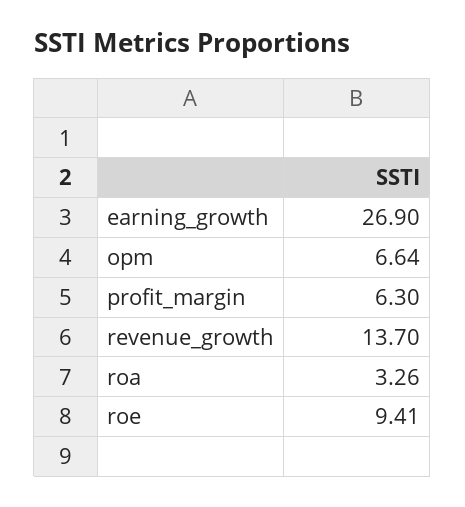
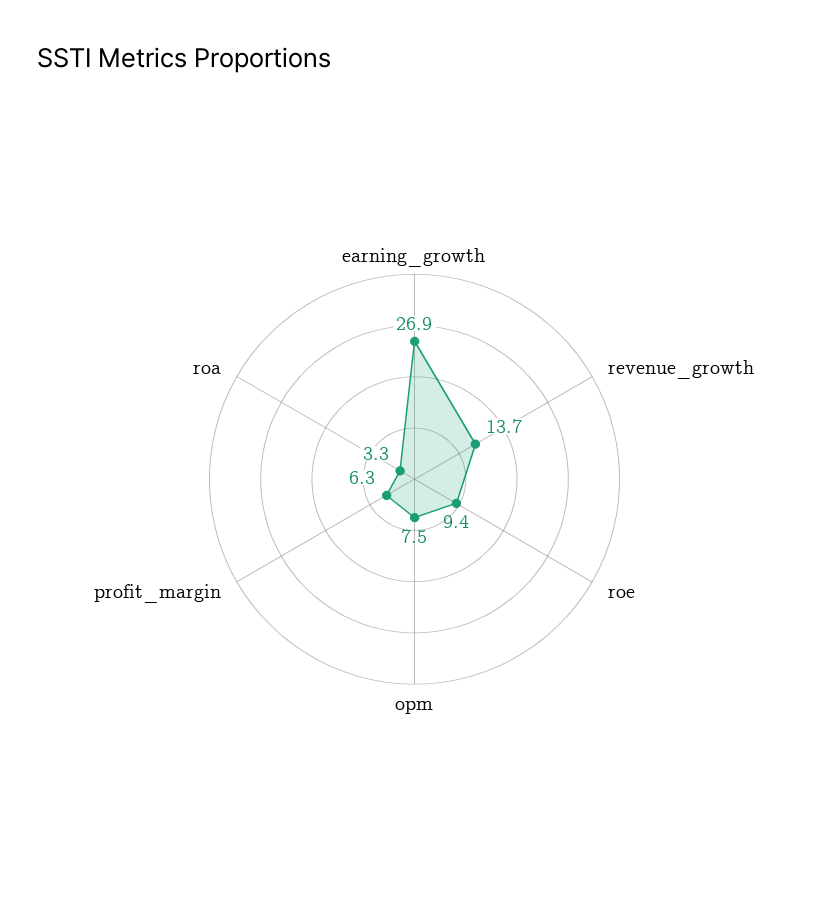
opm: 6.64 -> 7.5

